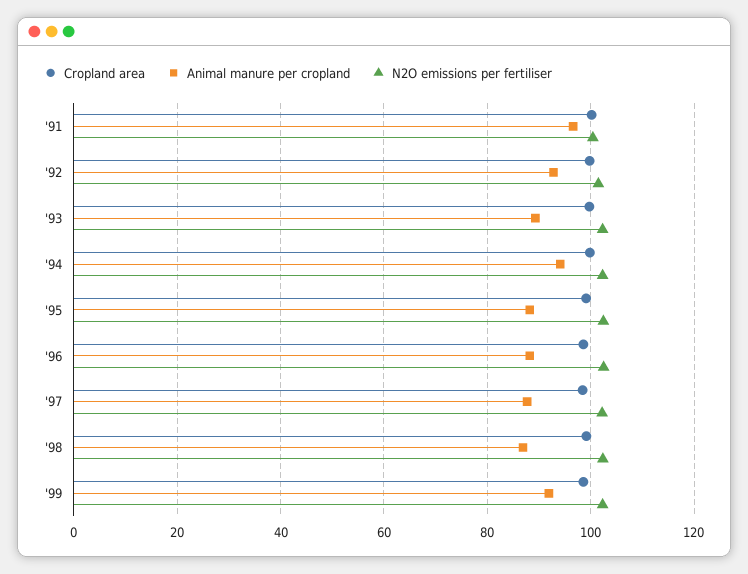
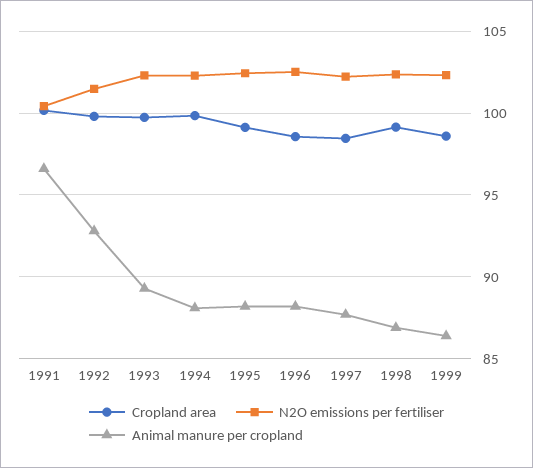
Animal manure per cropland, '94: 94 -> 88
Animal manure per cropland, '99: 92 -> 86.5

